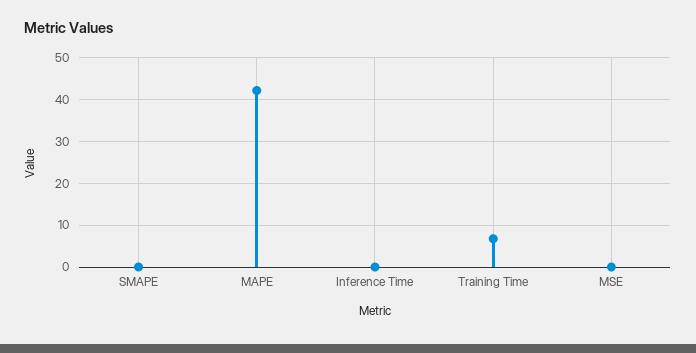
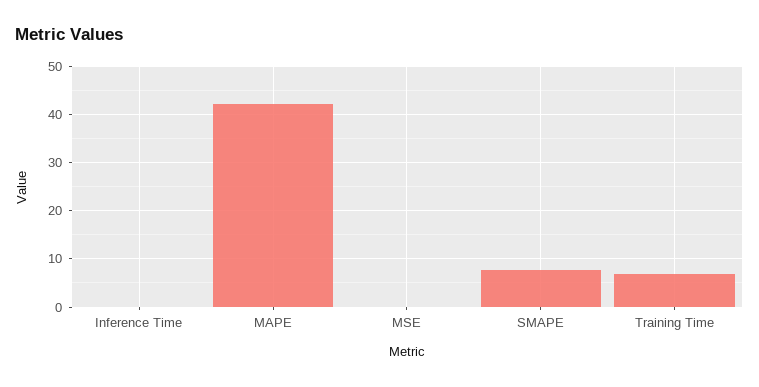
SMAPE: 0 -> 8

